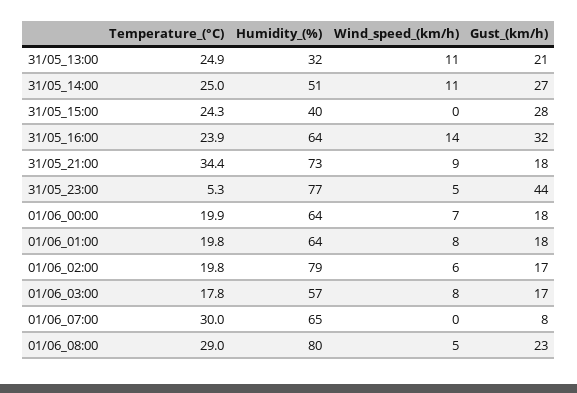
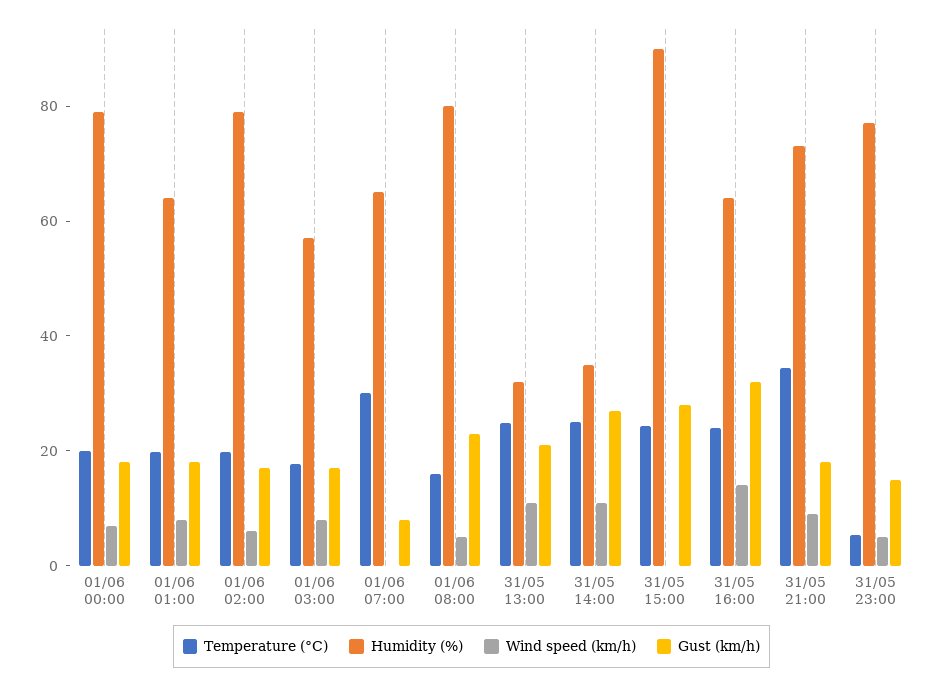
Humidity_(%), 31/05_14:00: 51 -> 35
Humidity_(%), 31/05_15:00: 40 -> 90
Gust_(km/h), 31/05_23:00: 44 -> 15
Humidity_(%), 01/06_00:00: 64 -> 80
Temperature_(°C), 01/06_08:00: 29 -> 15

